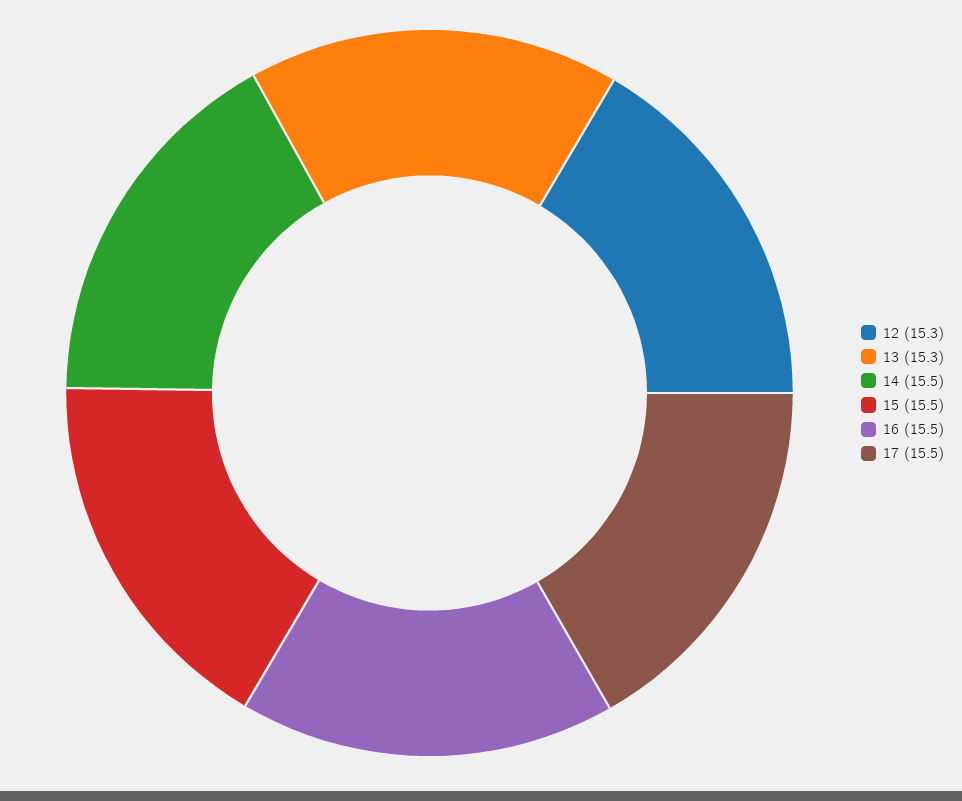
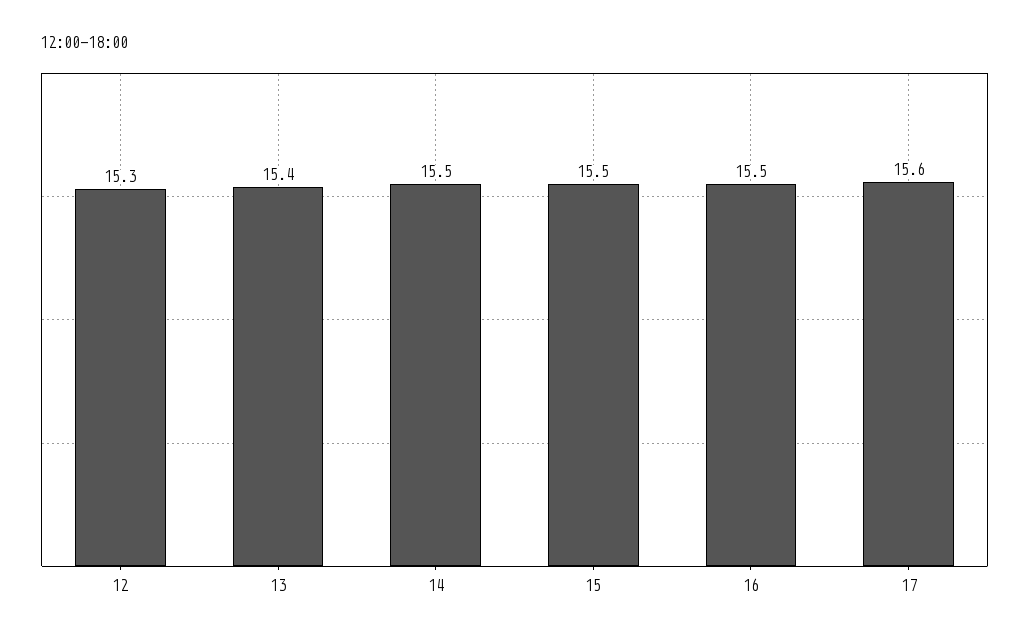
13: 15.3 -> 15.4
17: 15.5 -> 15.6

